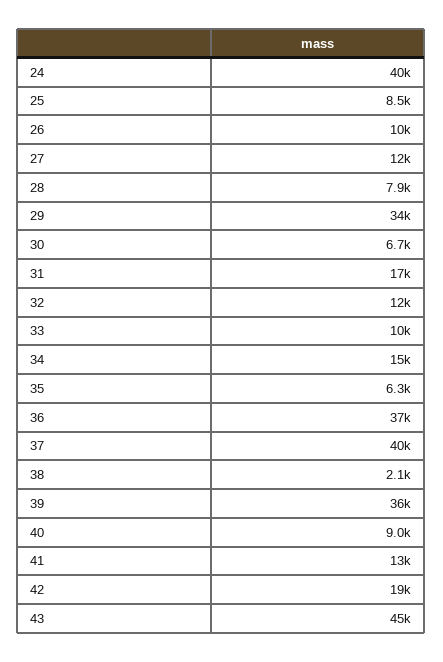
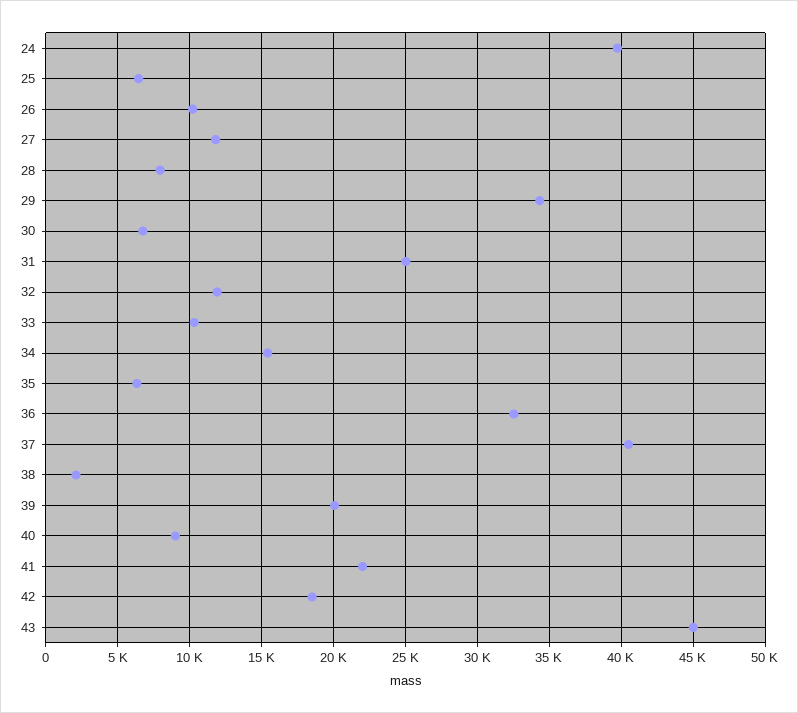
25: 8500 -> 6500
31: 17000 -> 25000
36: 37000 -> 32500
39: 36000 -> 20000
41: 13000 -> 22000

